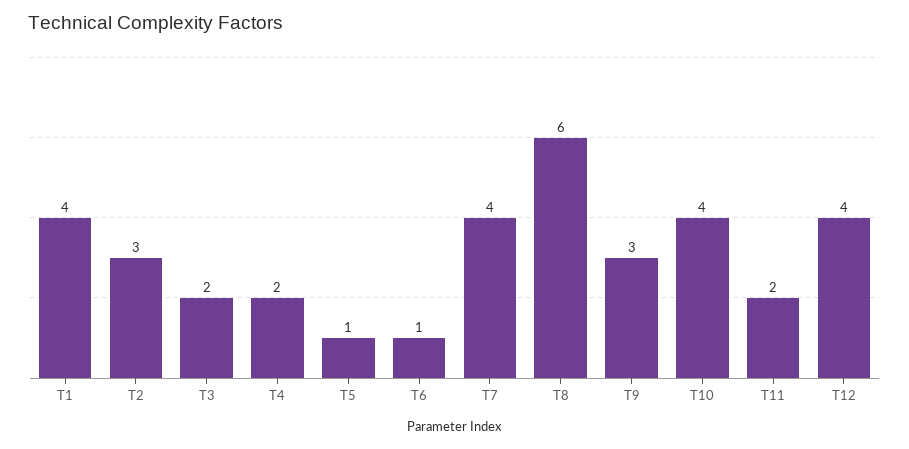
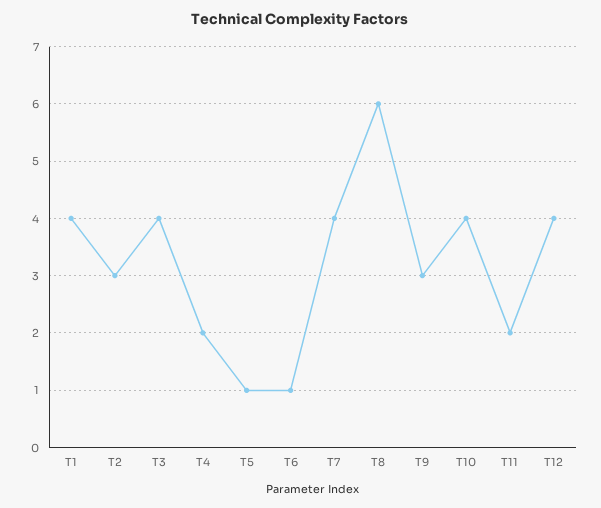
T3: 2 -> 4

